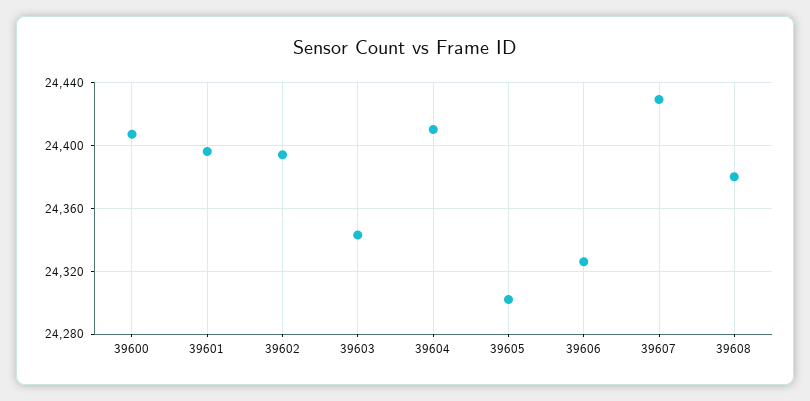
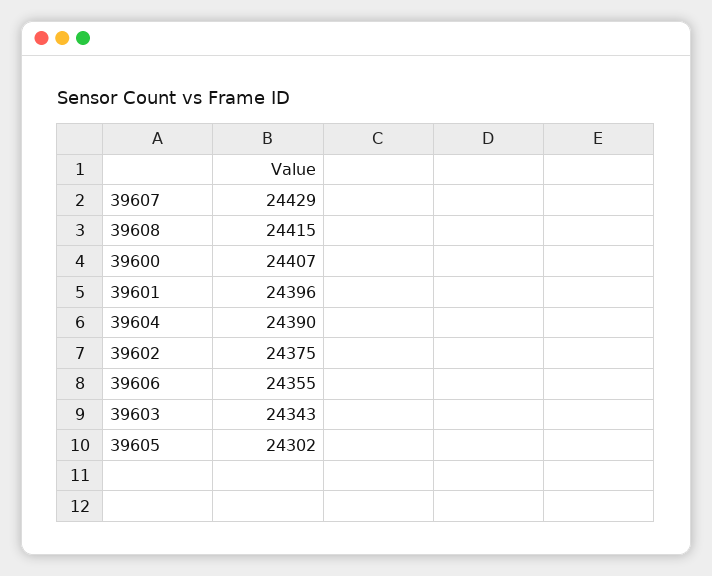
39602: 24395 -> 24375
39604: 24410 -> 24390
39606: 24325 -> 24355
39608: 24380 -> 24415

